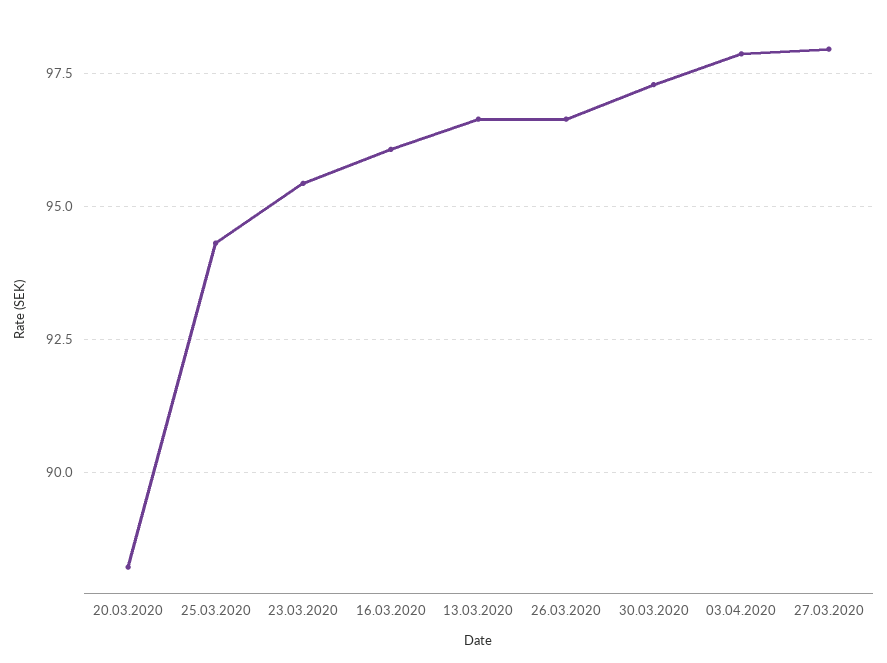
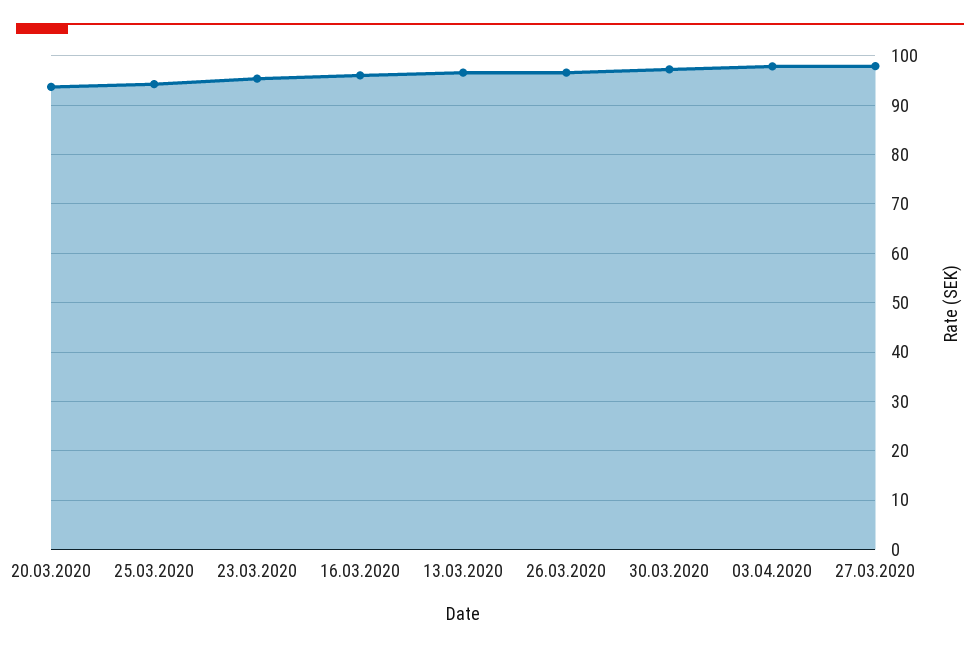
20.03.2020: 88.25 -> 94

